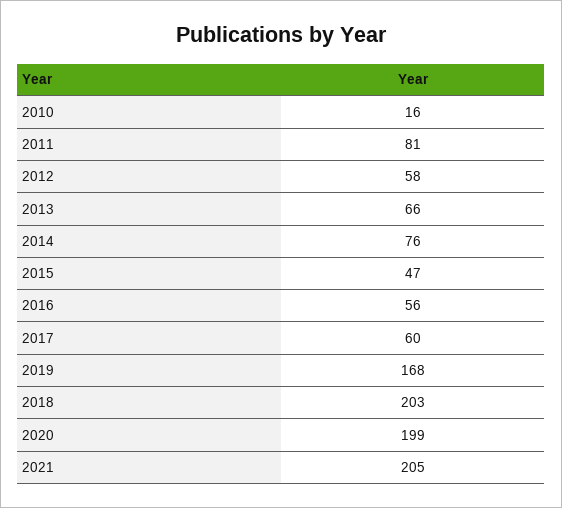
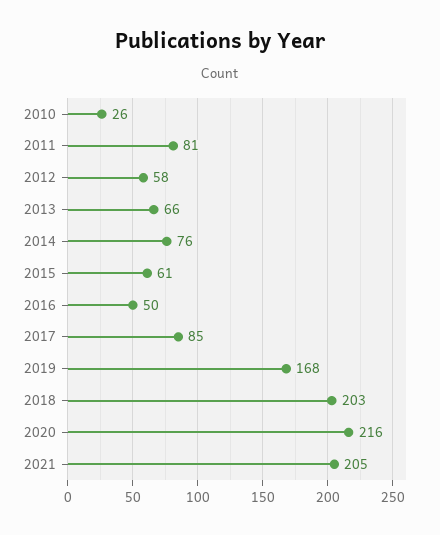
2010: 16 -> 26
2015: 47 -> 61
2016: 56 -> 50
2017: 60 -> 85
2020: 199 -> 216

